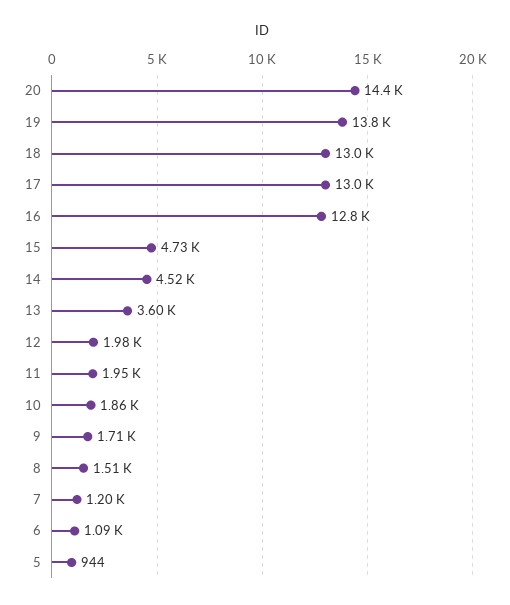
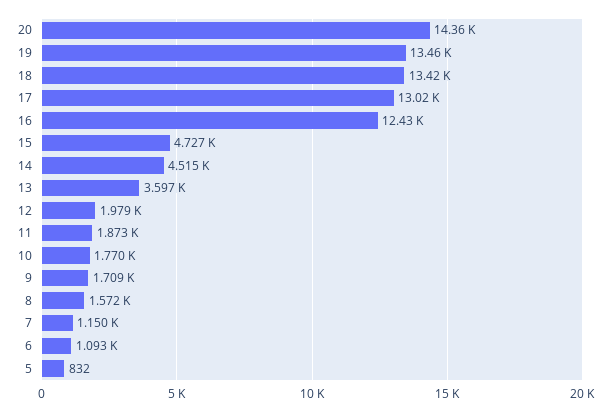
19: 13800 -> 13460
18: 13000 -> 13420
16: 12800 -> 12430
11: 1950 -> 1873
10: 1860 -> 1770
8: 1510 -> 1572
7: 1200 -> 1150
5: 944 -> 832

